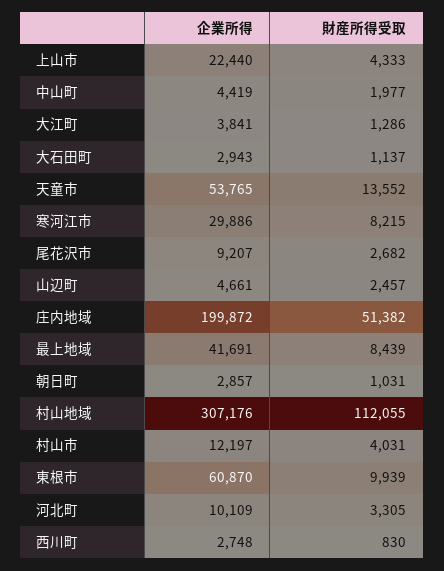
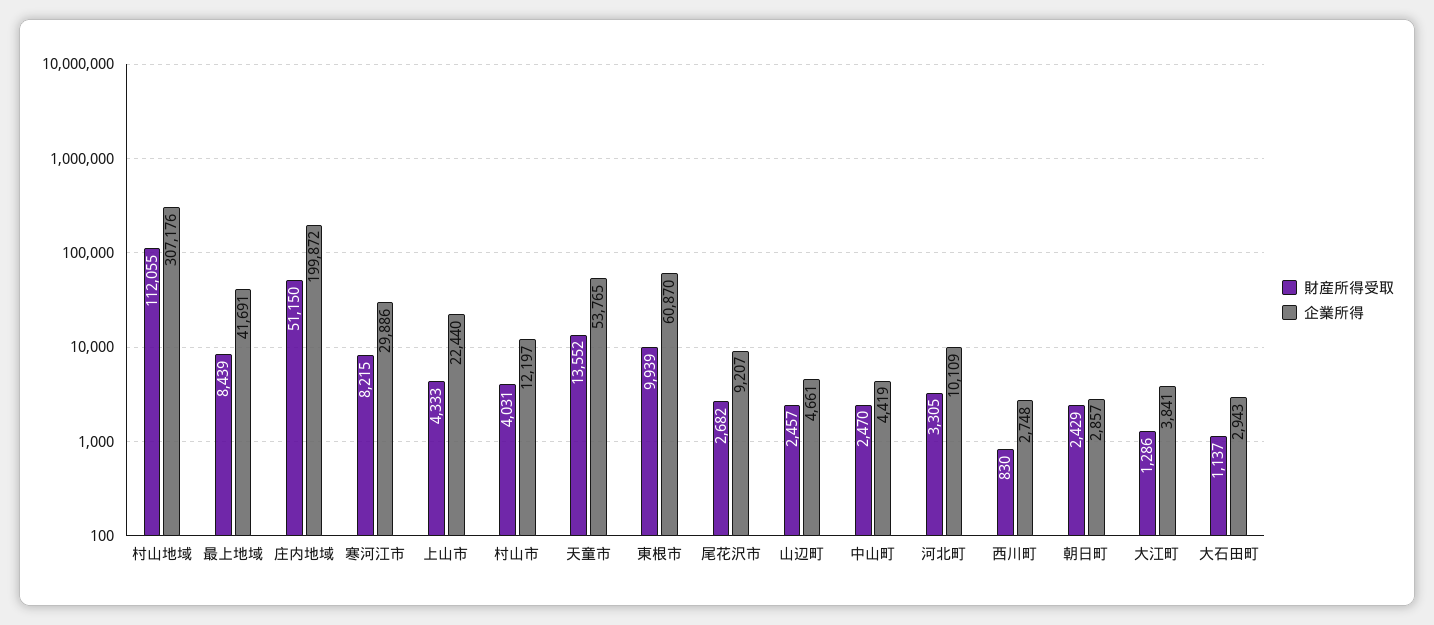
財産所得受取, 中山町: 1977 -> 2470
財産所得受取, 庄内地域: 51382 -> 51150
財産所得受取, 朝日町: 1031 -> 2429

